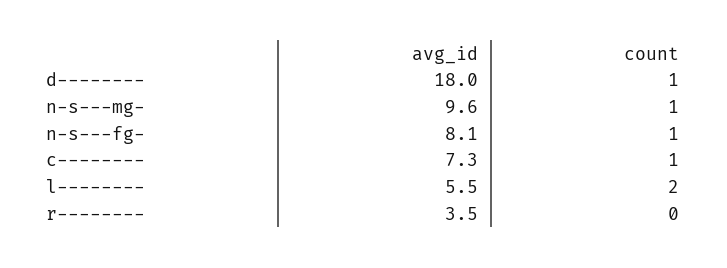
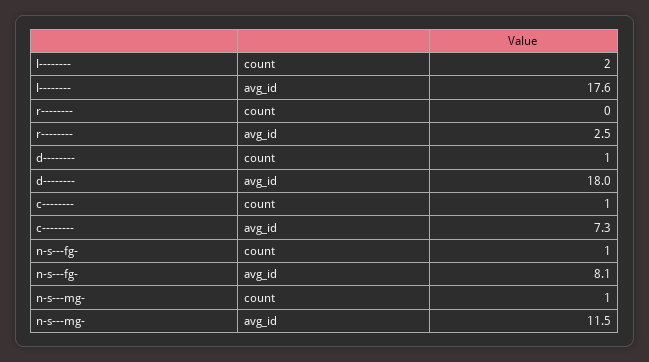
avg_id, n-s---mg-: 9.6 -> 11.5
avg_id, l--------: 5.5 -> 17.6
avg_id, r--------: 3.5 -> 2.5

